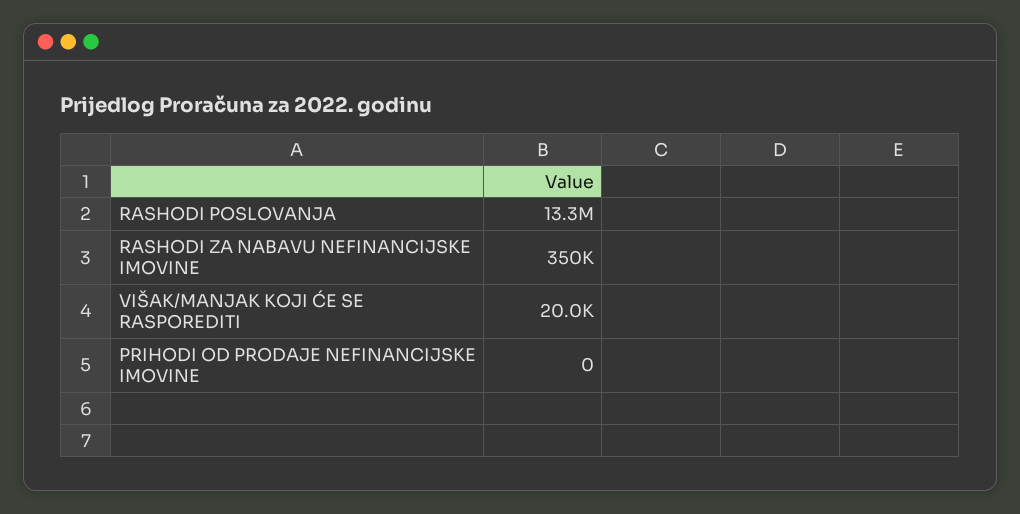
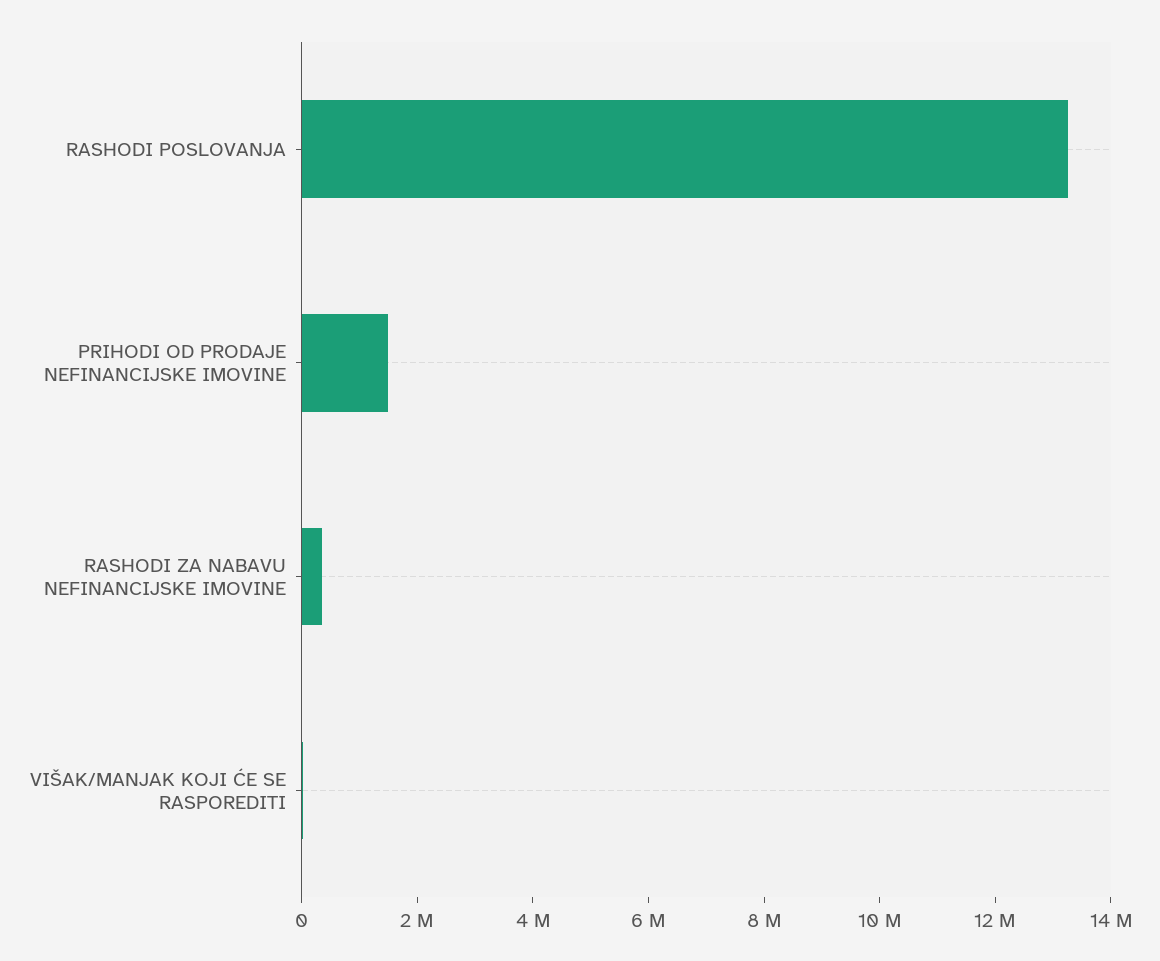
PRIHODI OD PRODAJE NEFINANCIJSKE IMOVINE: 0 -> 1500000

